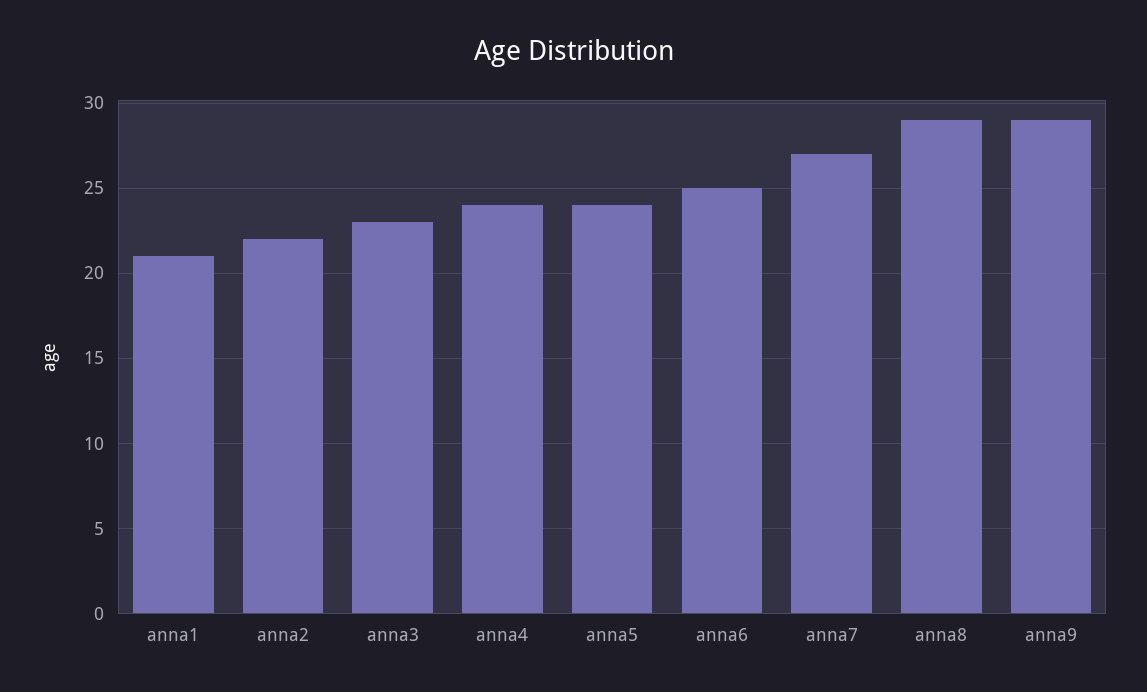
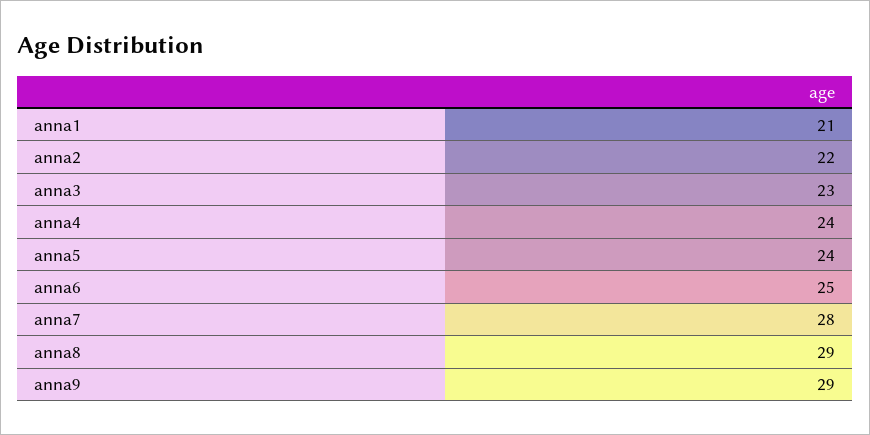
anna7: 27 -> 28

